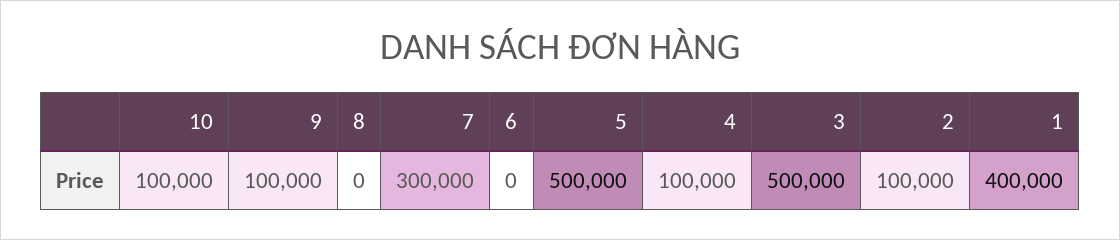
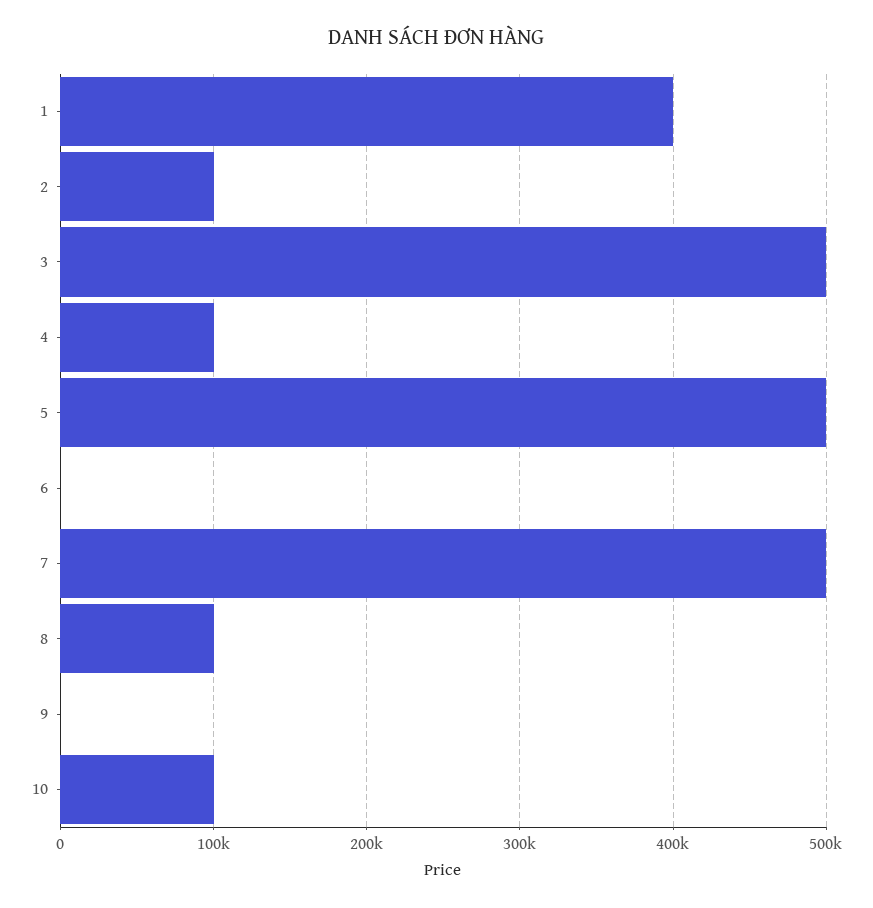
9: 100000 -> 0
8: 0 -> 100000
7: 300000 -> 500000

